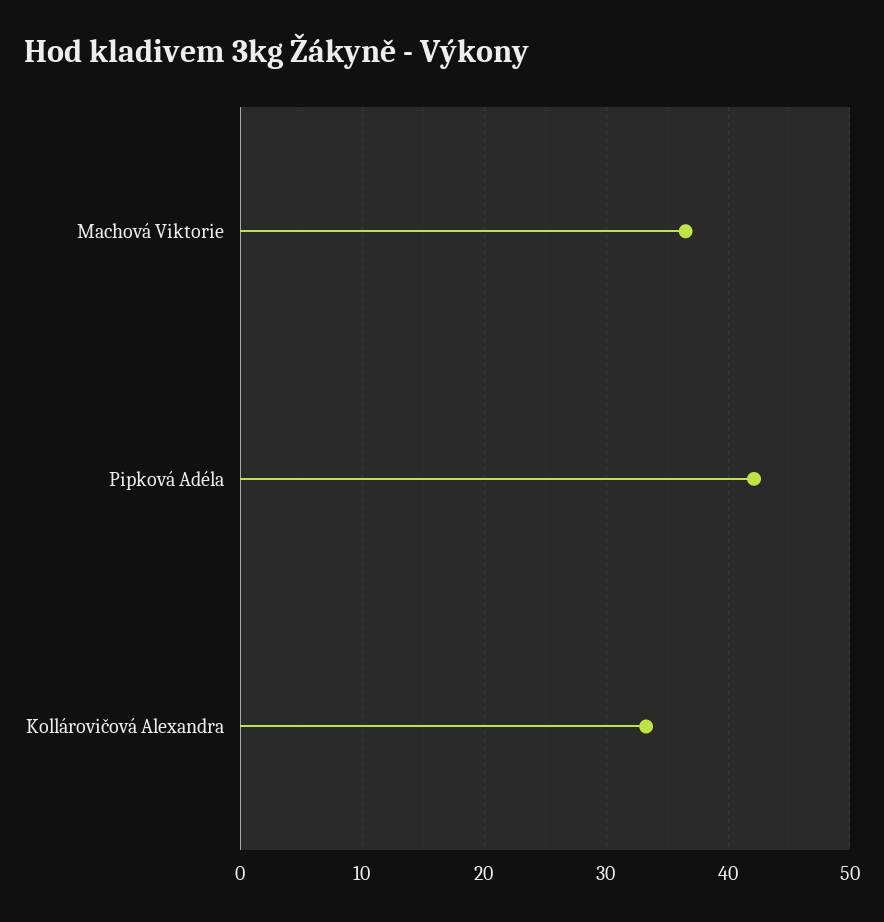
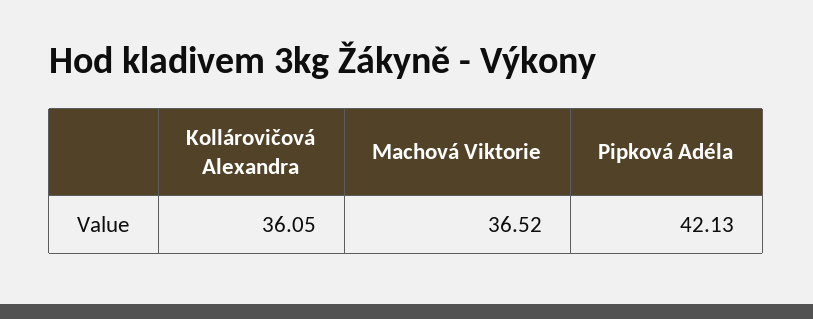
Kollárovičová Alexandra: 33 -> 36.05

